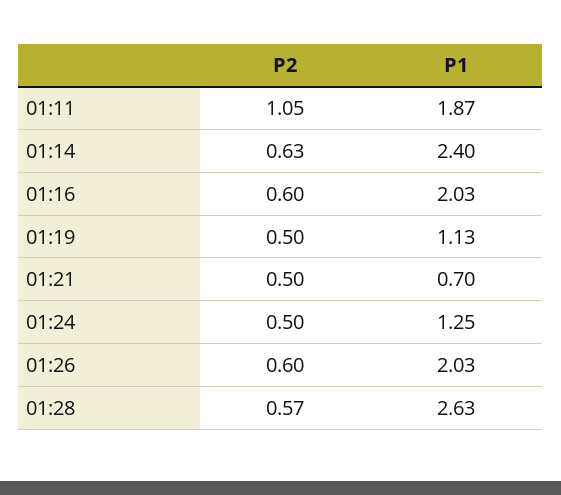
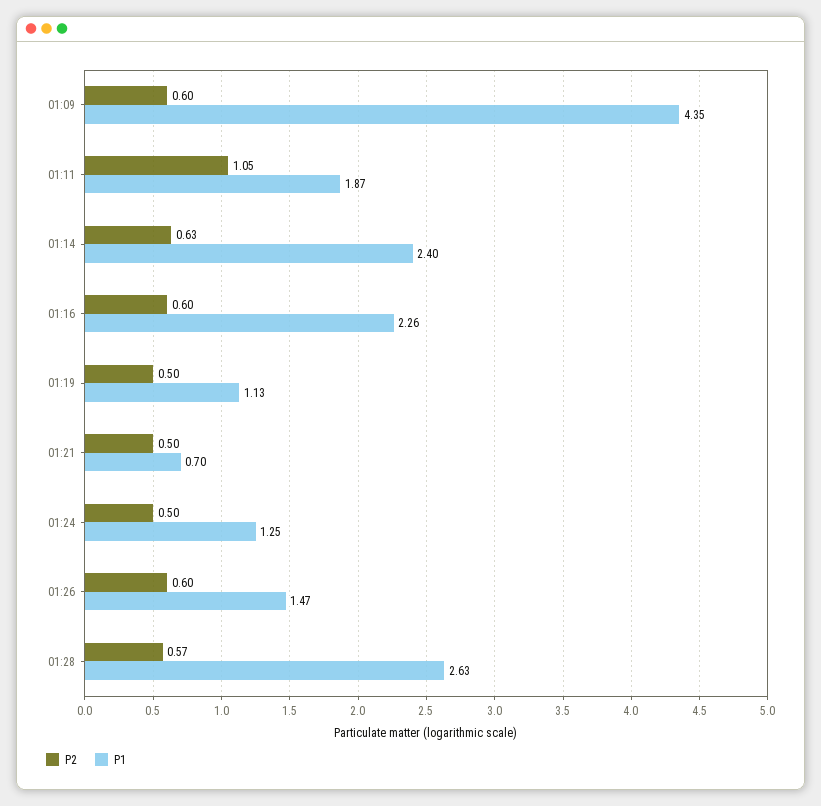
P1, 01:16: 2.03 -> 2.26
P1, 01:26: 2.03 -> 1.47
P2, 01:09: none -> 0.6
P1, 01:09: none -> 4.35

